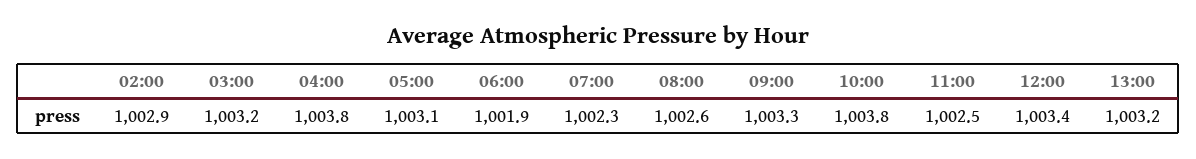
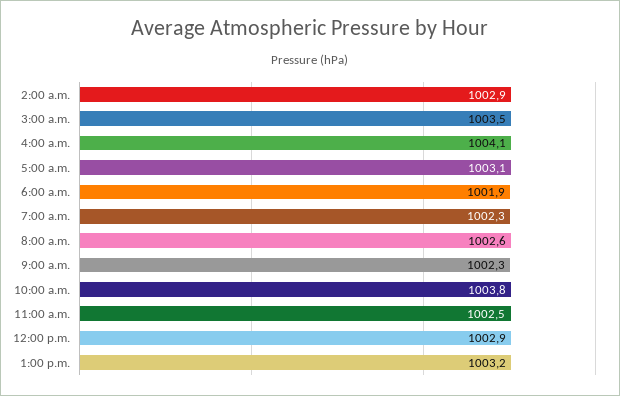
03:00: 1003.2 -> 1003.5
04:00: 1003.8 -> 1004.1
09:00: 1003.3 -> 1002.3
12:00: 1003.4 -> 1002.9

